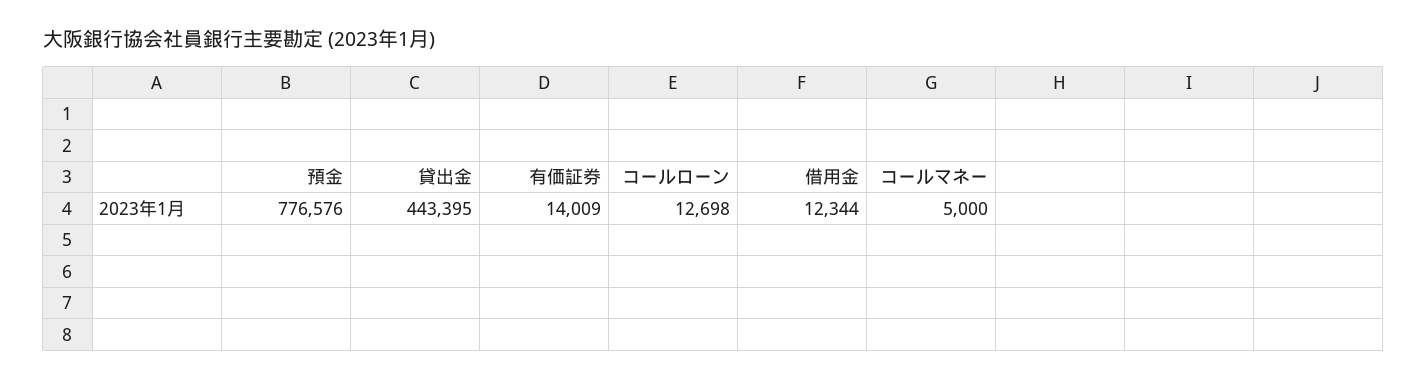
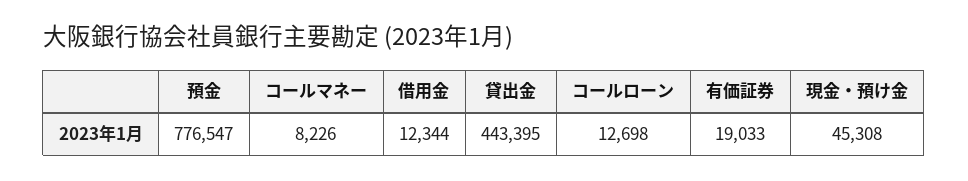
預金: 776576 -> 776547
有価証券: 14009 -> 19033
コールマネー: 5000 -> 8226
現金・預け金: none -> 45308

